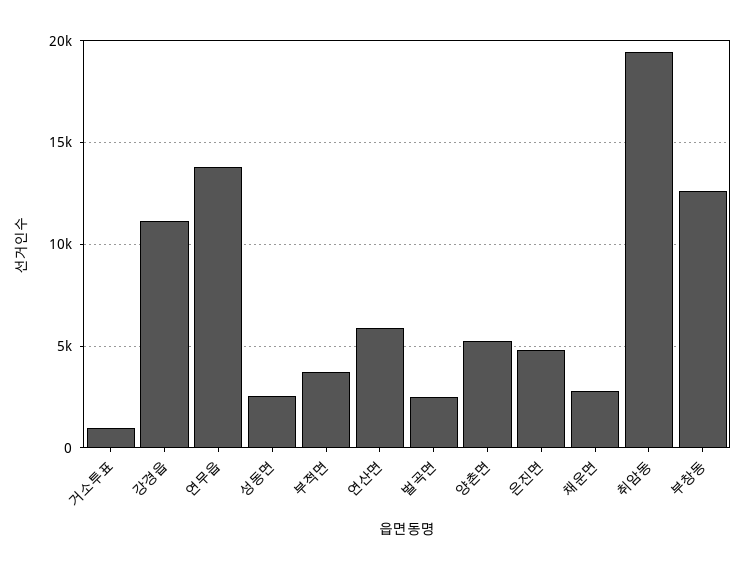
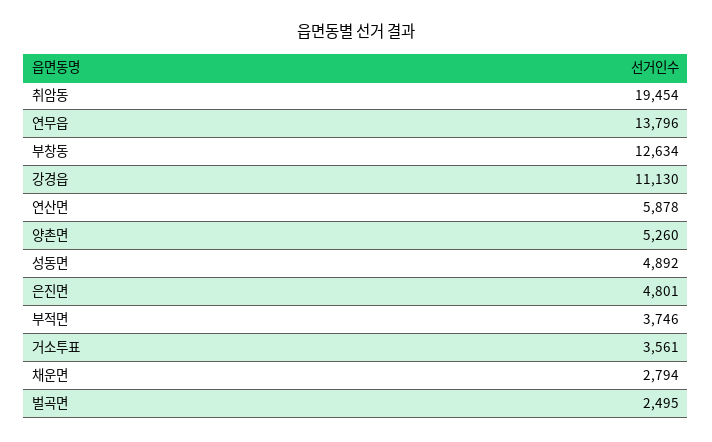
거소투표: 1000 -> 3561
성동면: 2500 -> 4892

